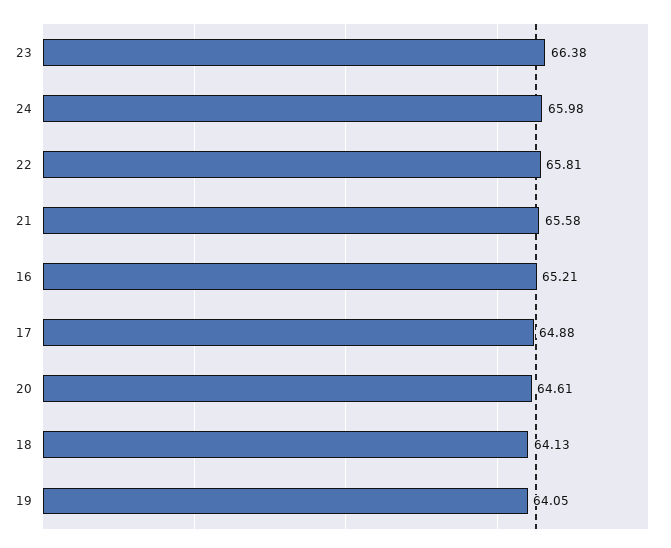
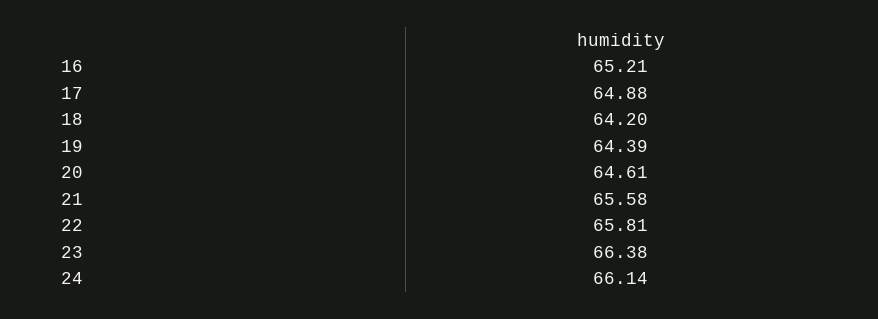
24: 65.98 -> 66.14
18: 64.13 -> 64.2
19: 64.05 -> 64.39

